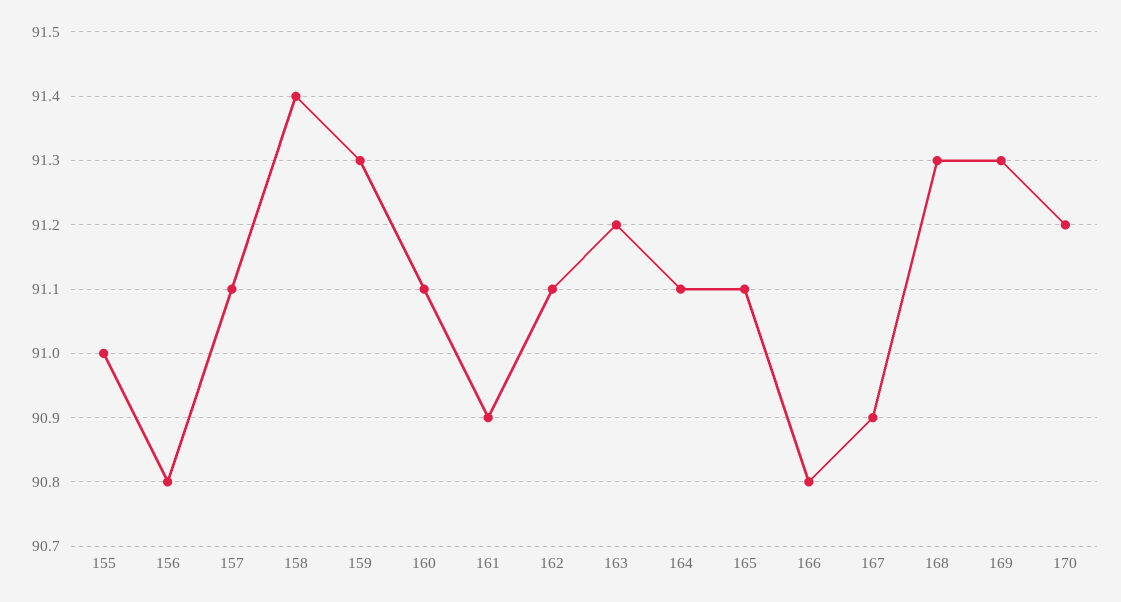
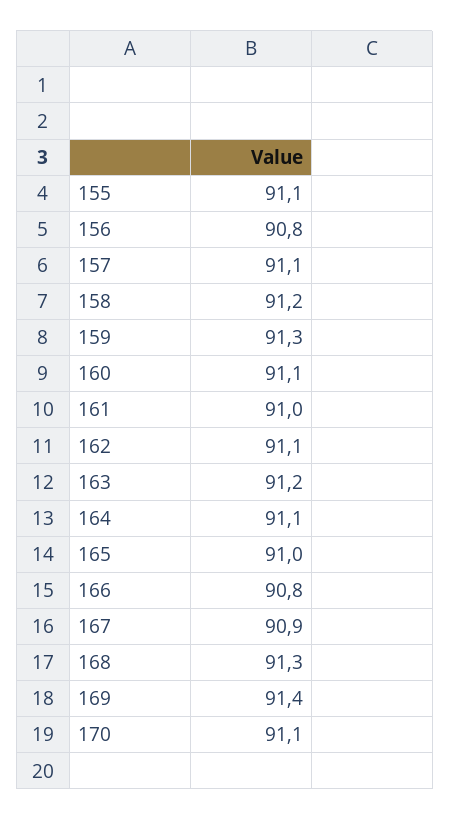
155: 91 -> 91.1
158: 91.4 -> 91.2
161: 90.9 -> 91
165: 91.1 -> 91
169: 91.3 -> 91.4
170: 91.2 -> 91.1

